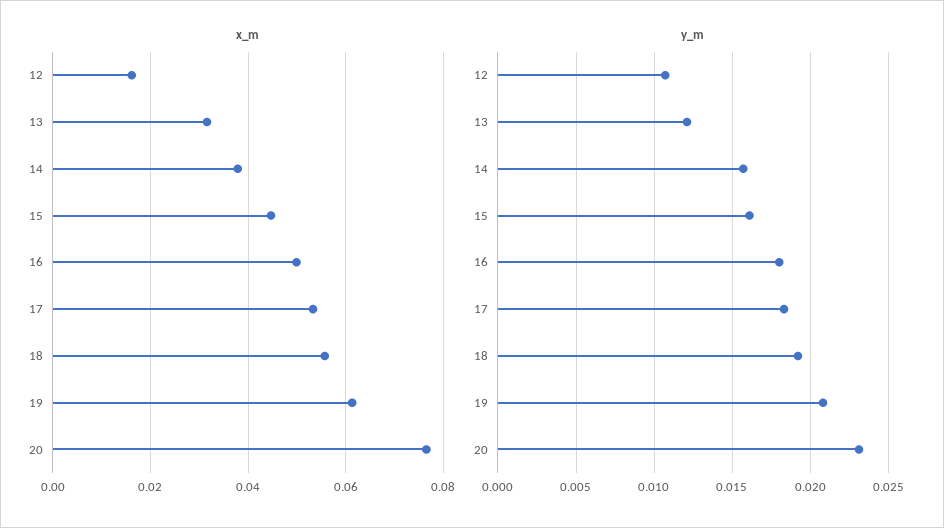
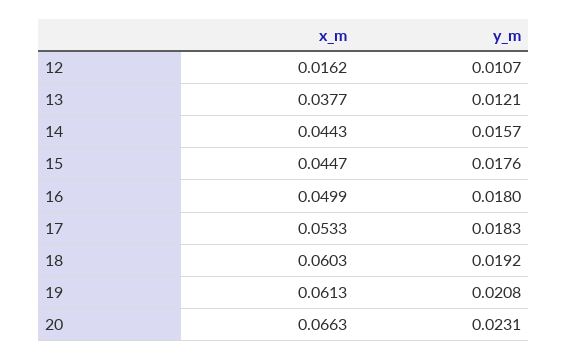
x_m, 13: 0.032 -> 0.0377
x_m, 14: 0.038 -> 0.0443
x_m, 18: 0.056 -> 0.0603
x_m, 20: 0.076 -> 0.0663
y_m, 15: 0.016 -> 0.0176

